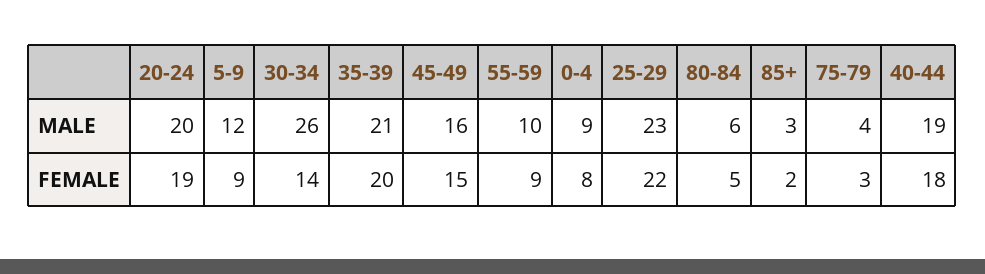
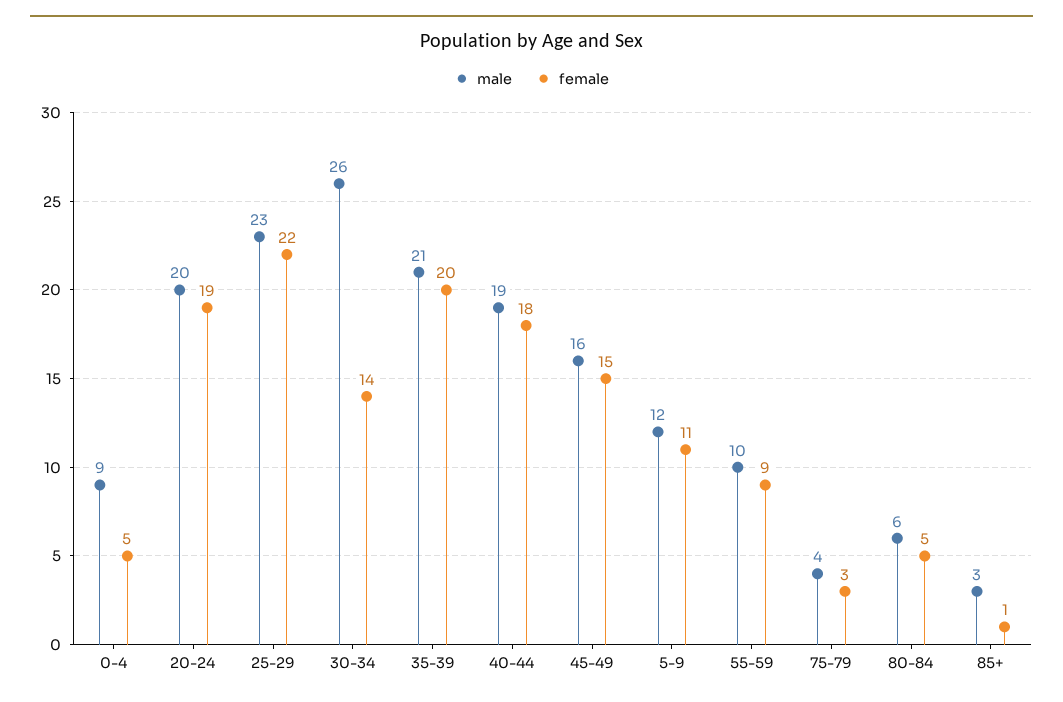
FEMALE, 5-9: 9 -> 11
FEMALE, 0-4: 8 -> 5
FEMALE, 85+: 2 -> 1

